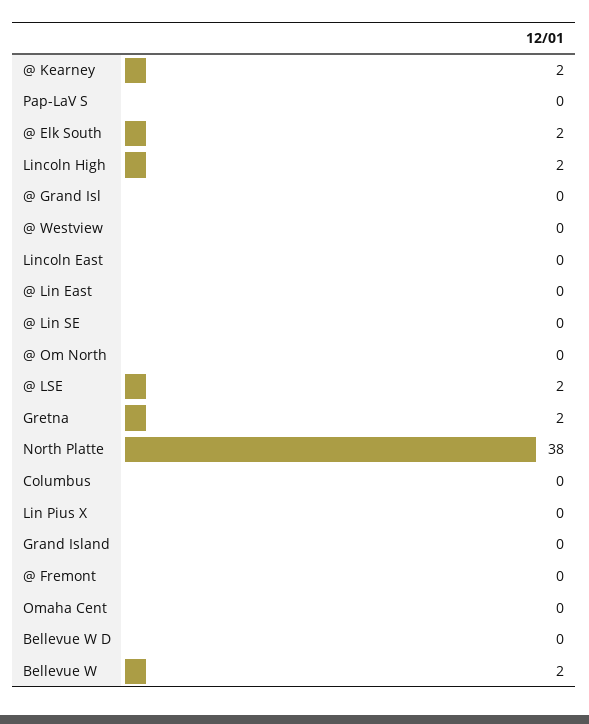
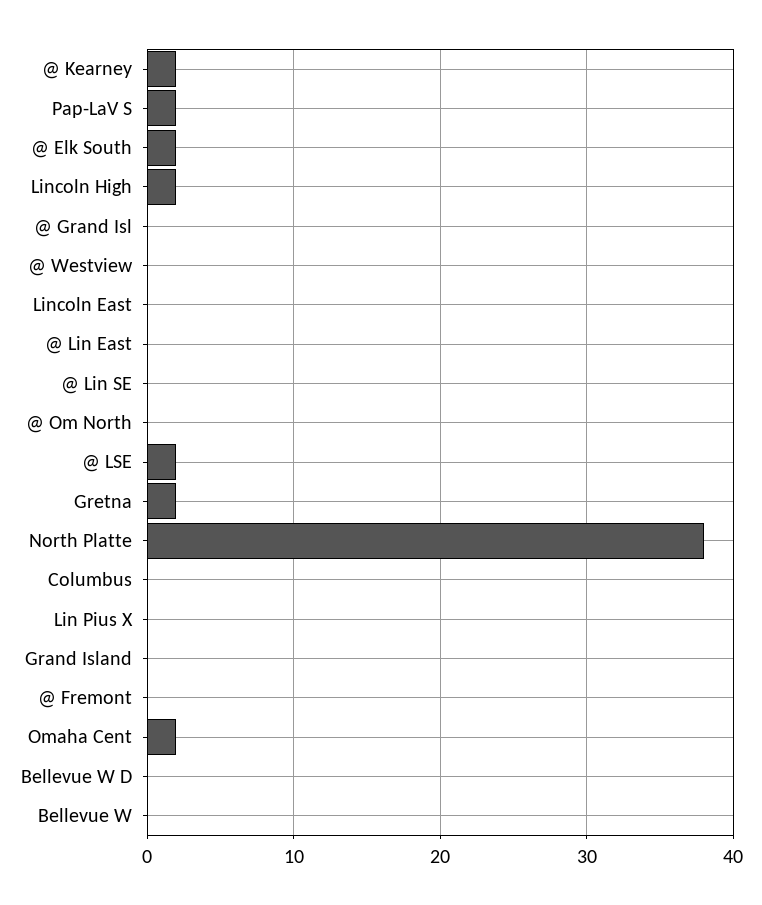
Pap-LaV S: 0 -> 2
Omaha Cent: 0 -> 2
Bellevue W: 2 -> 0

